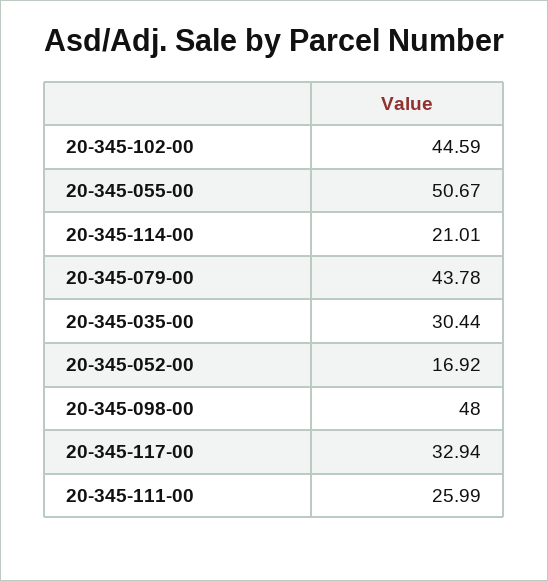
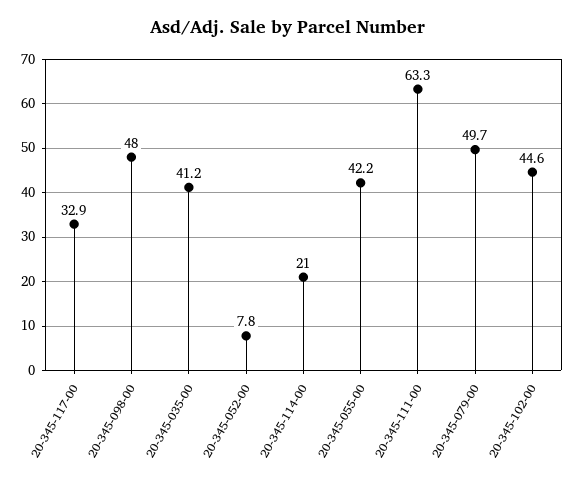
20-345-055-00: 50.67 -> 42.2
20-345-079-00: 43.78 -> 49.7
20-345-035-00: 30.44 -> 41.2
20-345-052-00: 16.92 -> 7.8
20-345-111-00: 25.99 -> 63.3

